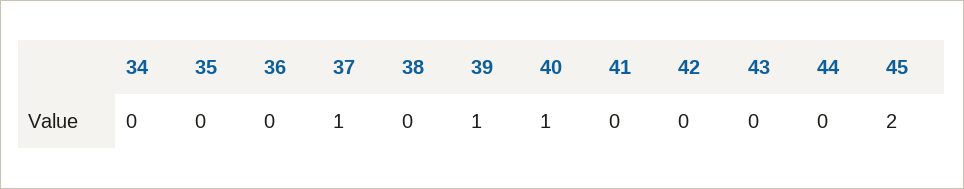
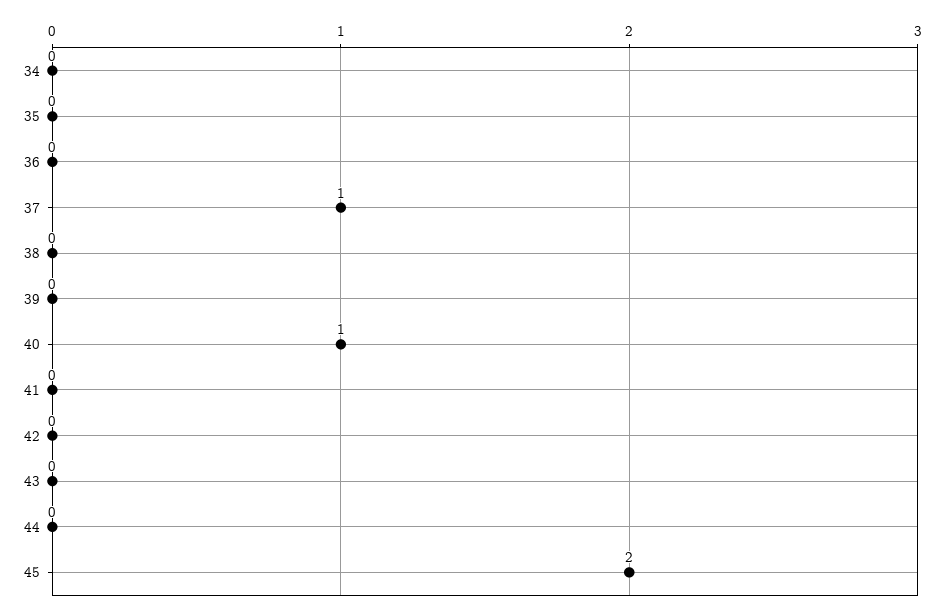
39: 1 -> 0

